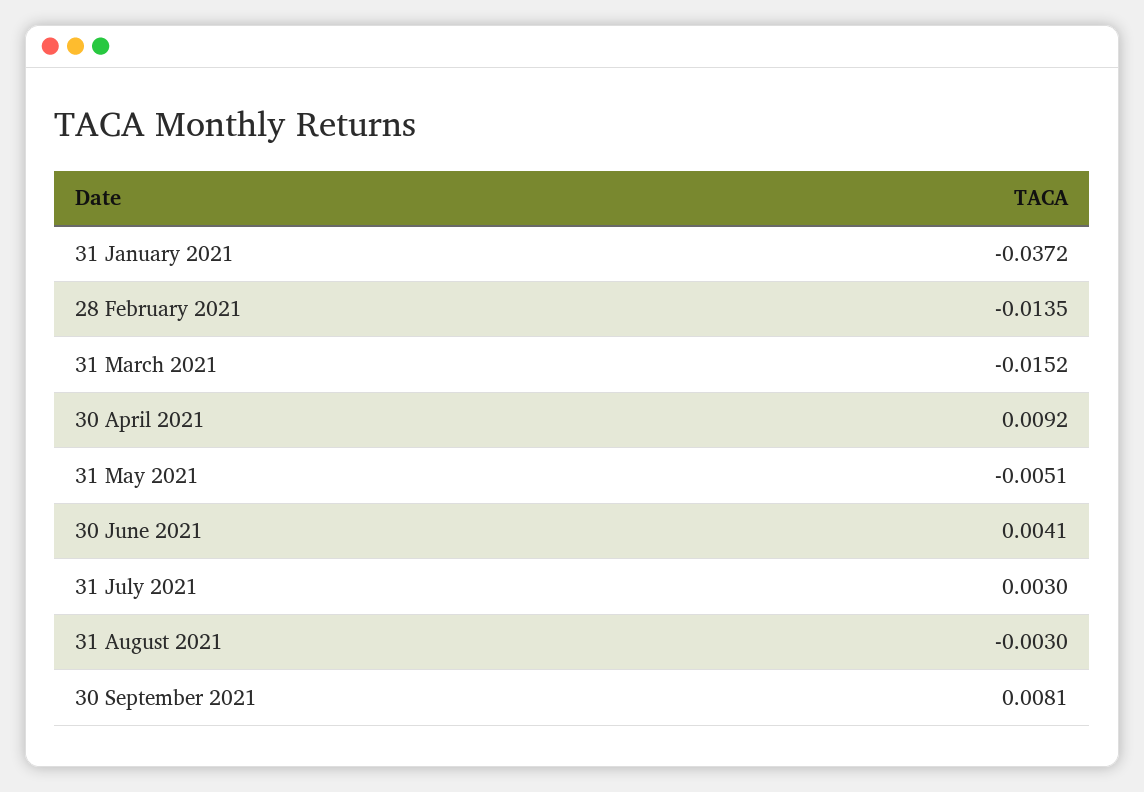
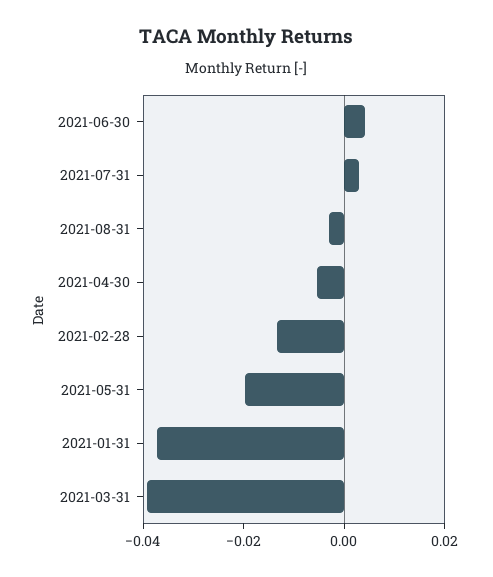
31 March 2021: -0.0152 -> -0.04
30 April 2021: 0.0092 -> -0.005
31 May 2021: -0.0051 -> -0.02
30 September 2021: 0.0081 -> none

